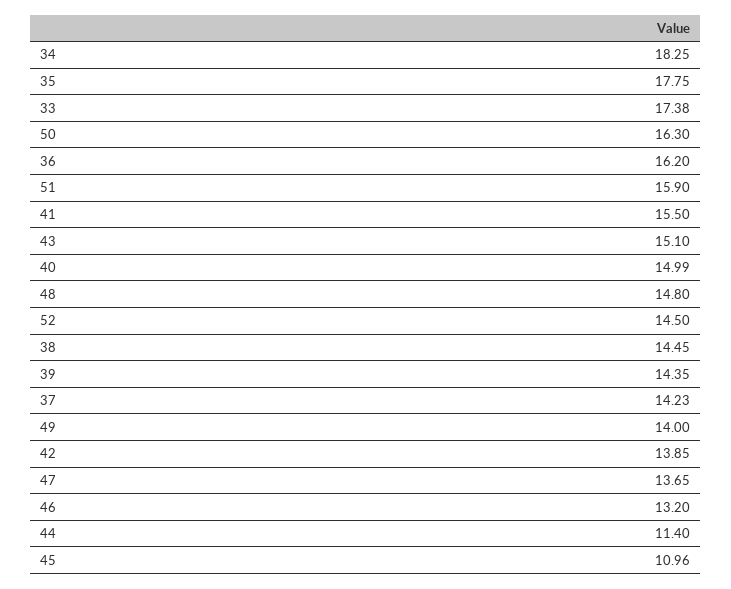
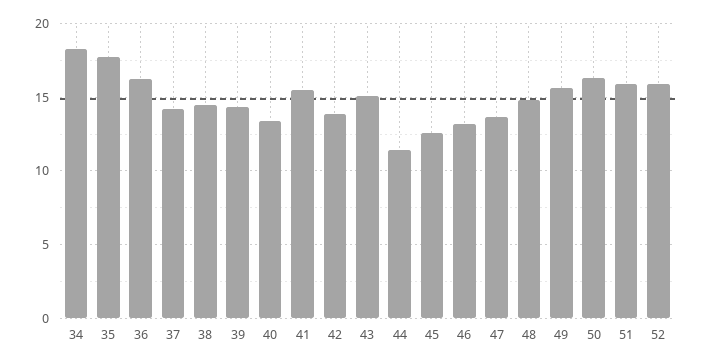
33: 17.38 -> none
40: 14.99 -> 13.5
52: 14.5 -> 16
49: 14 -> 15.5
45: 10.96 -> 12.5

